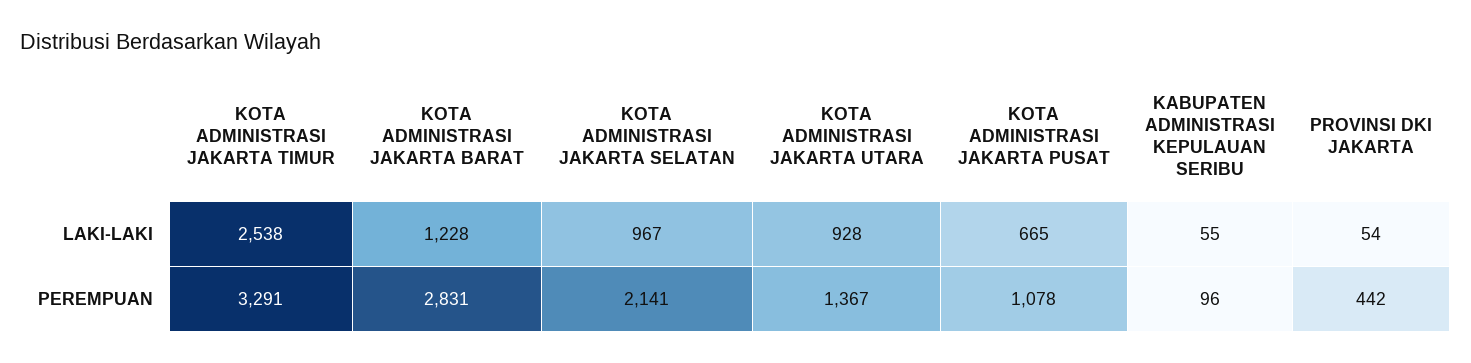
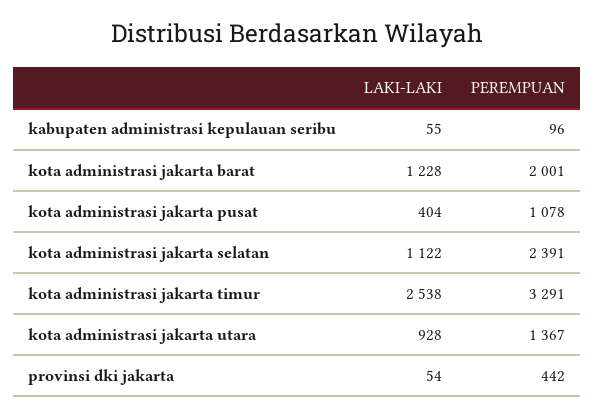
KOTA ADMINISTRASI JAKARTA SELATAN, LAKI-LAKI: 967 -> 1122
KOTA ADMINISTRASI JAKARTA PUSAT, LAKI-LAKI: 665 -> 404
KOTA ADMINISTRASI JAKARTA BARAT, PEREMPUAN: 2831 -> 2001
KOTA ADMINISTRASI JAKARTA SELATAN, PEREMPUAN: 2141 -> 2391

